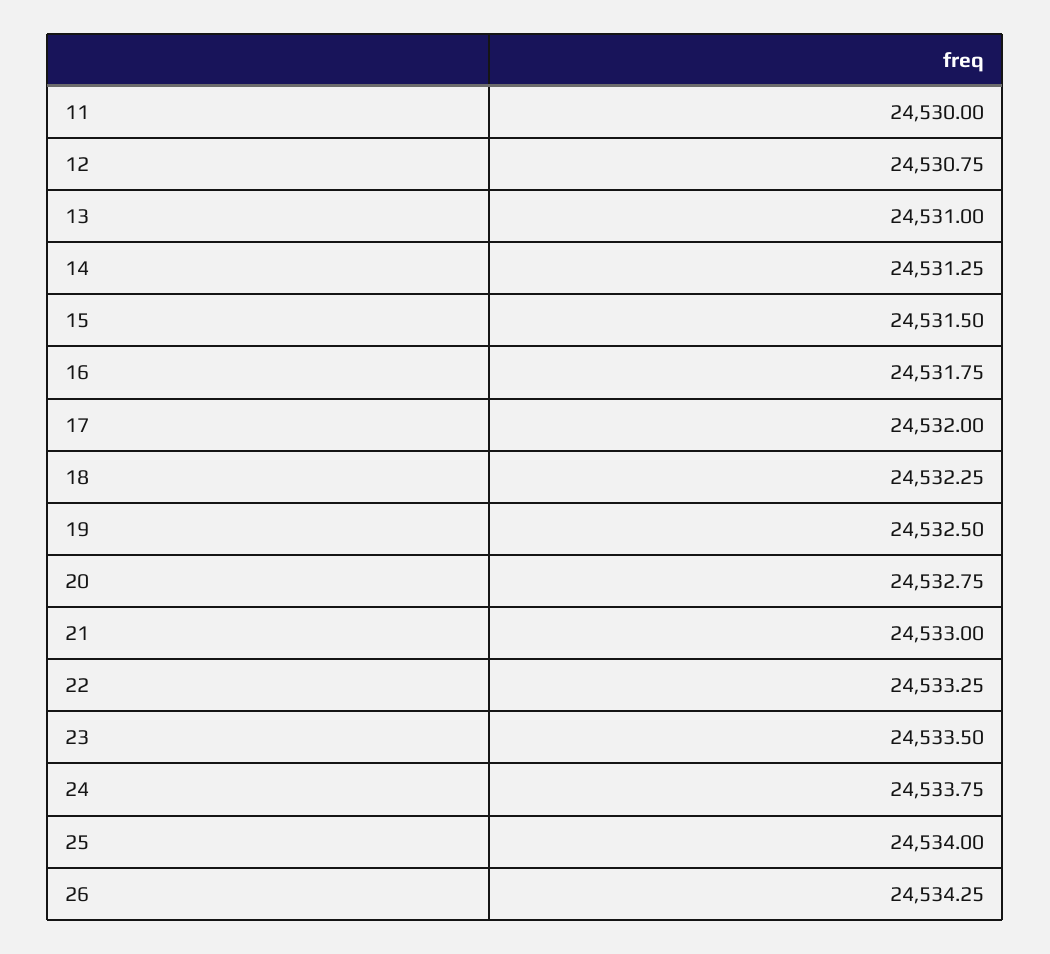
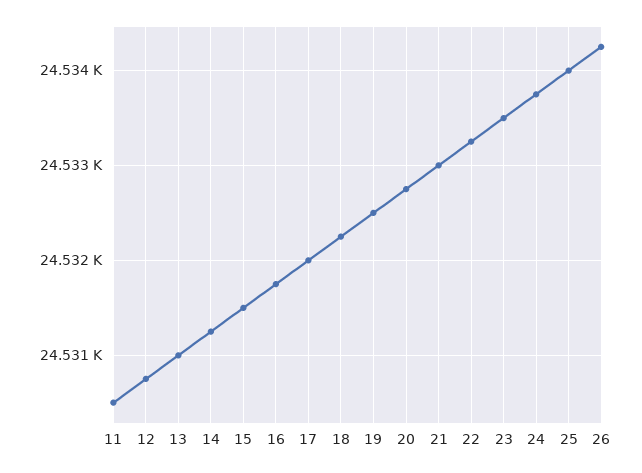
11: 24530 -> 24530.5

